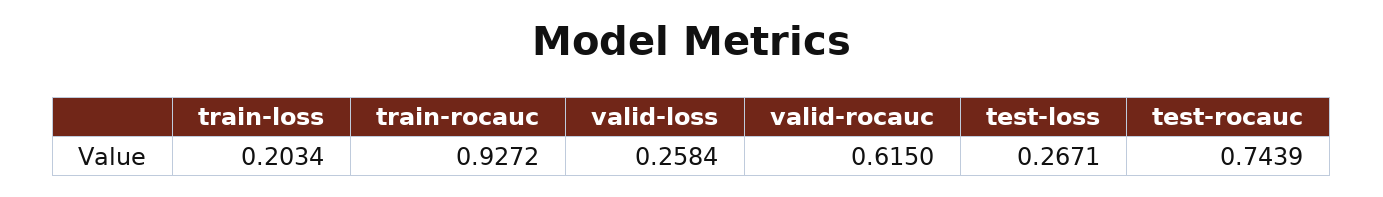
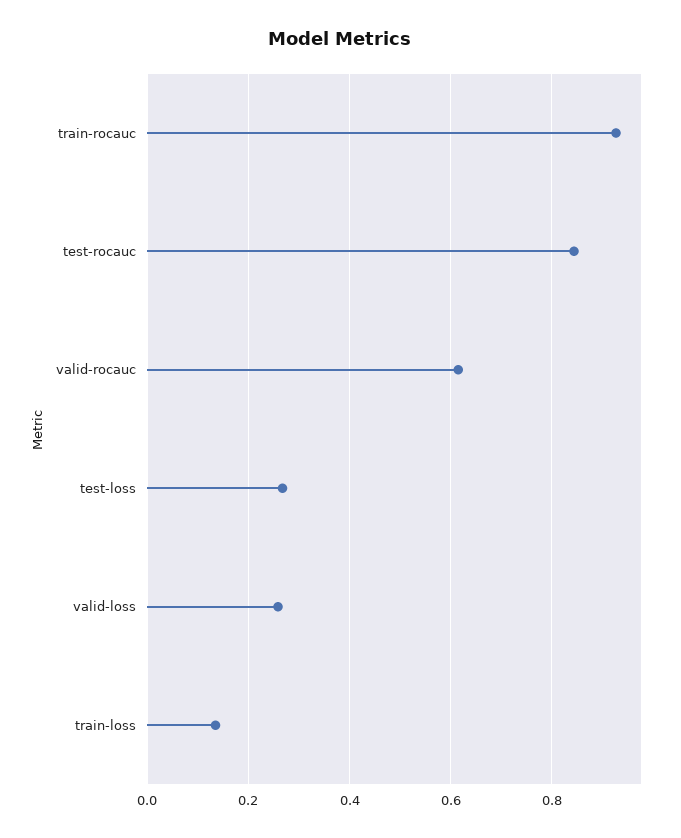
train-loss: 0.2034 -> 0.14
test-rocauc: 0.7439 -> 0.84

